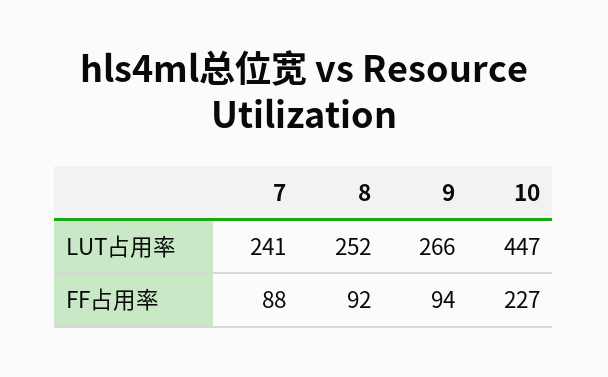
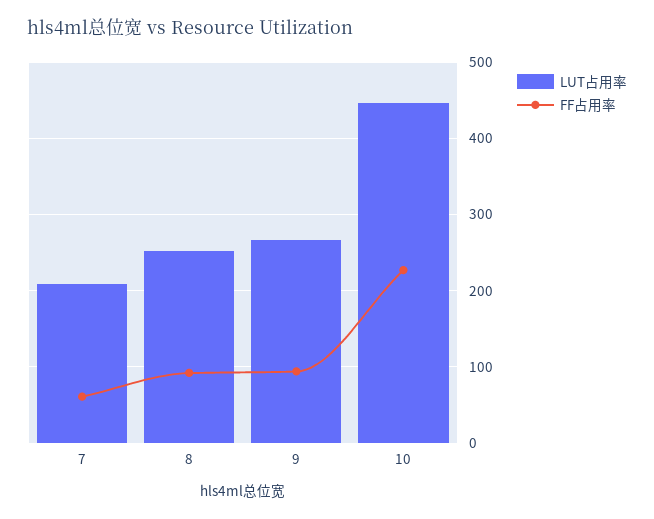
LUT占用率, 7: 241 -> 210
FF占用率, 7: 88 -> 60

